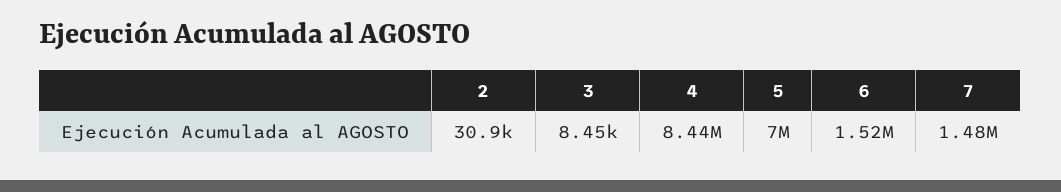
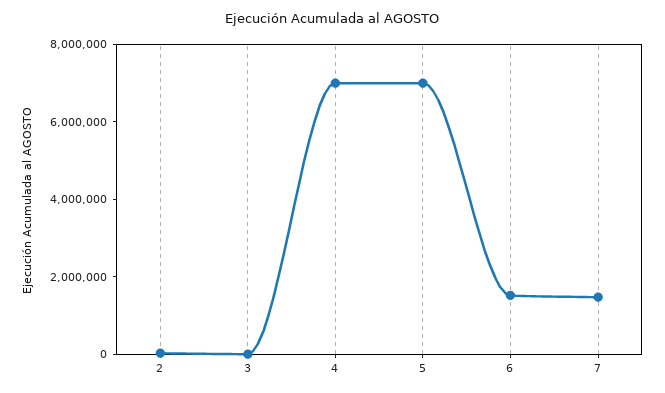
4: 8440000 -> 7000000

